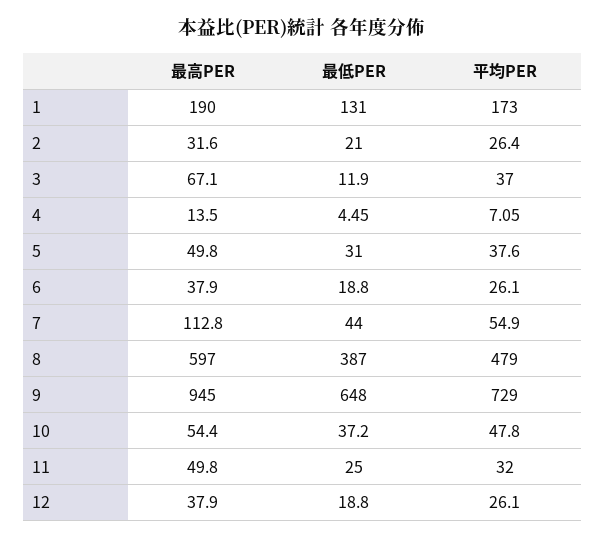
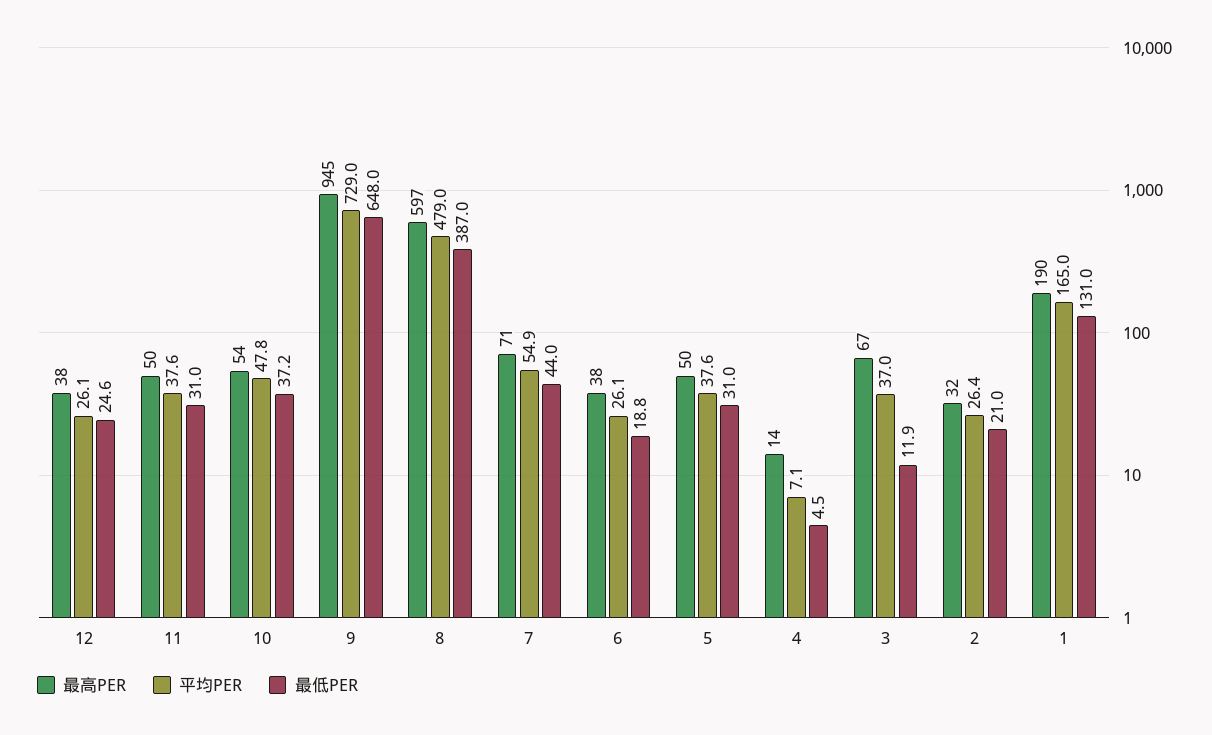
平均PER, 1: 173 -> 165
最高PER, 7: 112.8 -> 71
最低PER, 11: 25 -> 31
平均PER, 11: 32 -> 37.6
最低PER, 12: 18.8 -> 24.6

